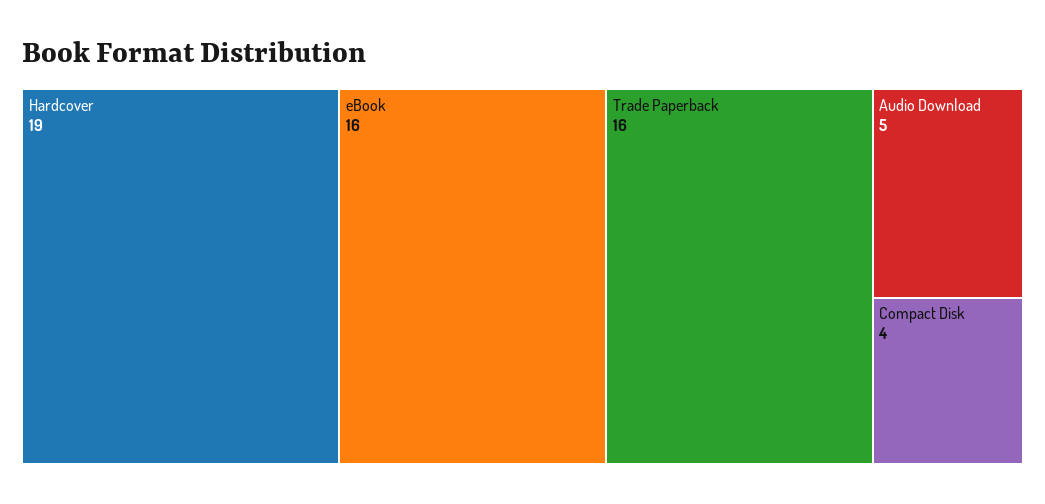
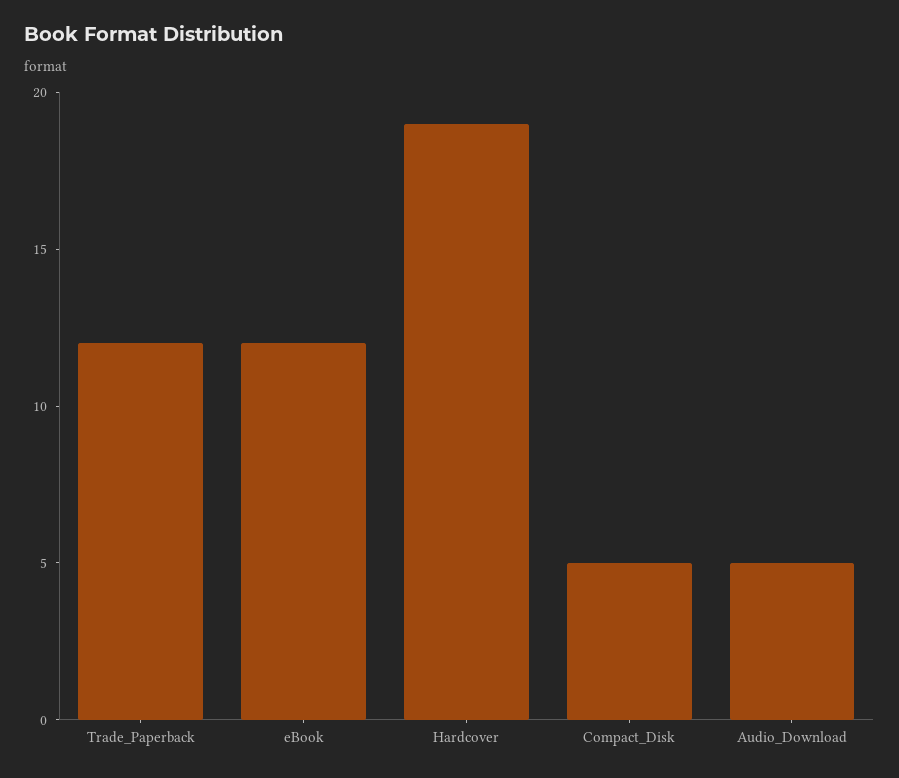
eBook: 16 -> 12
Trade Paperback: 16 -> 12
Compact Disk: 4 -> 5

